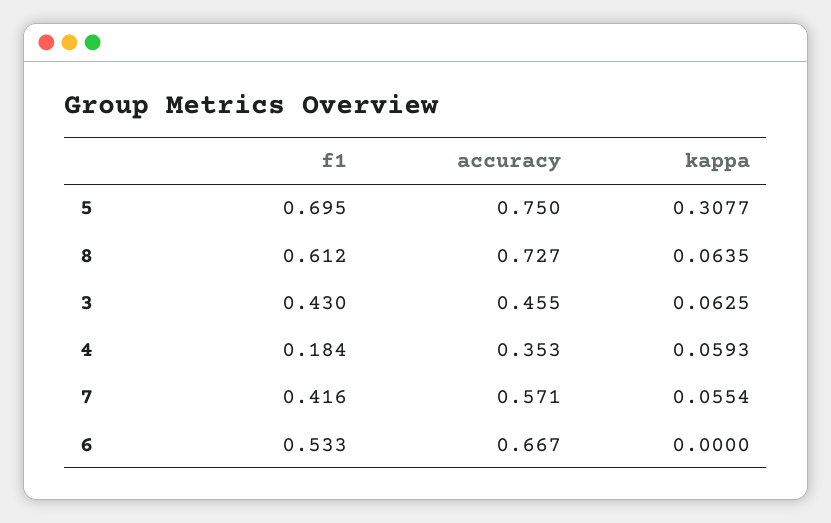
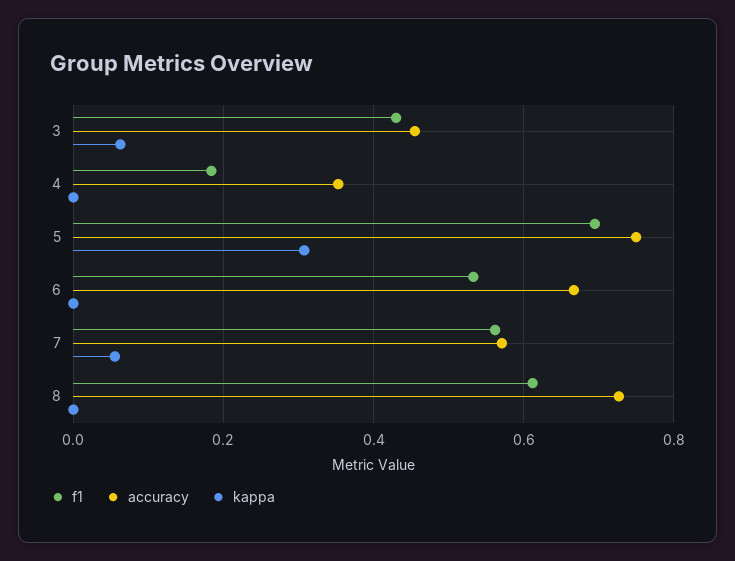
kappa, 8: 0.0635 -> 0
kappa, 4: 0.0593 -> 0
f1, 7: 0.416 -> 0.56

